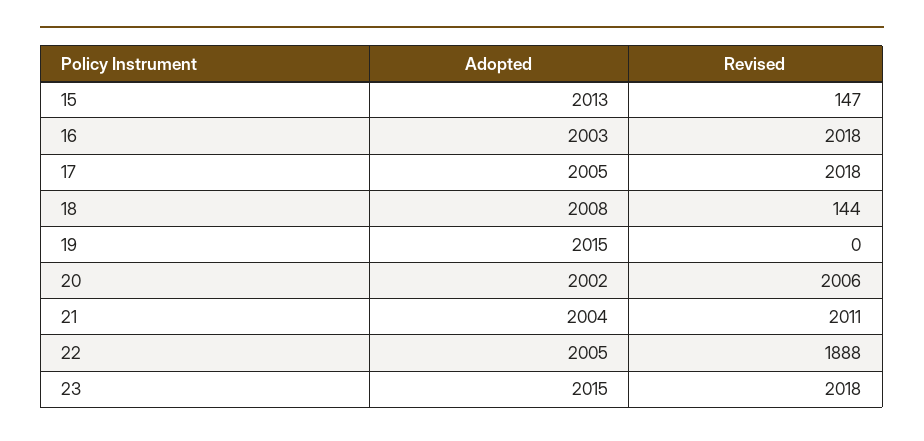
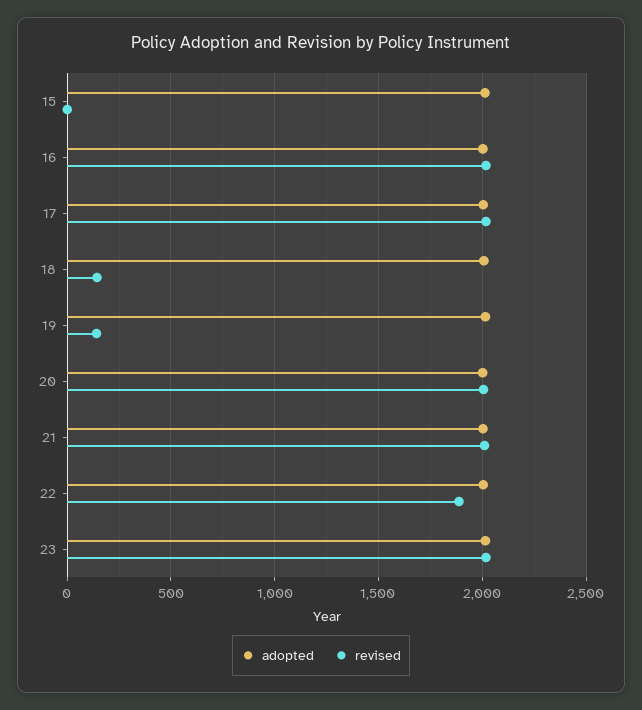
Revised, 15: 147 -> 0
Revised, 19: 0 -> 150

